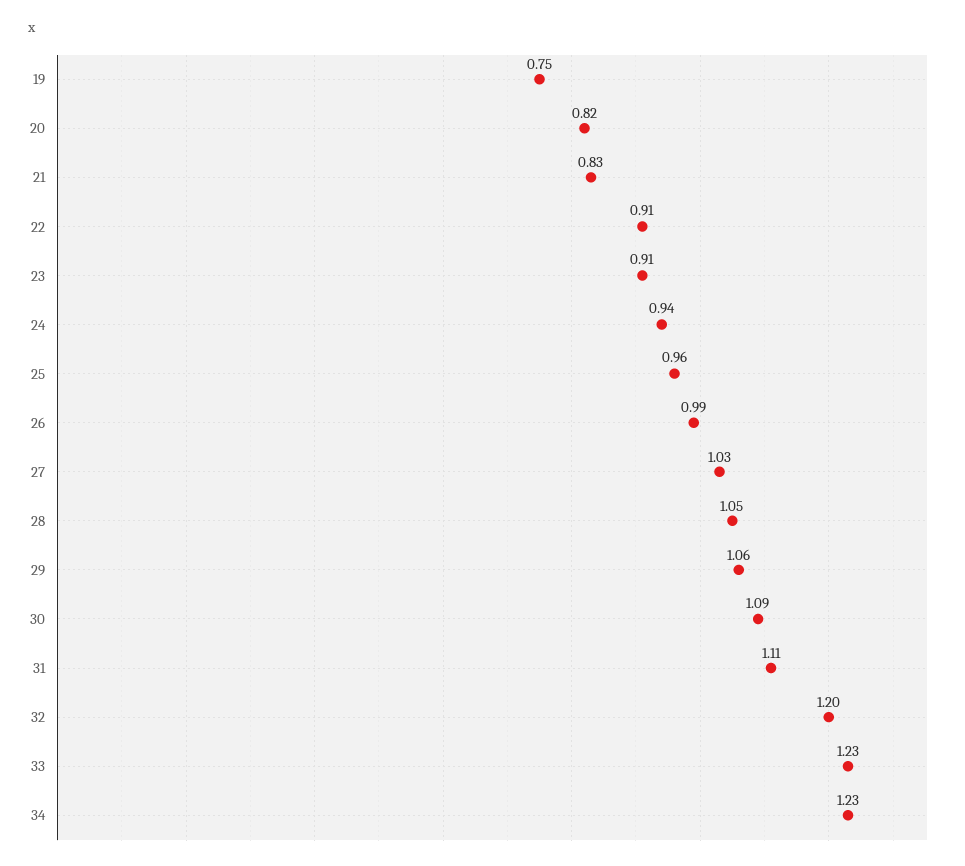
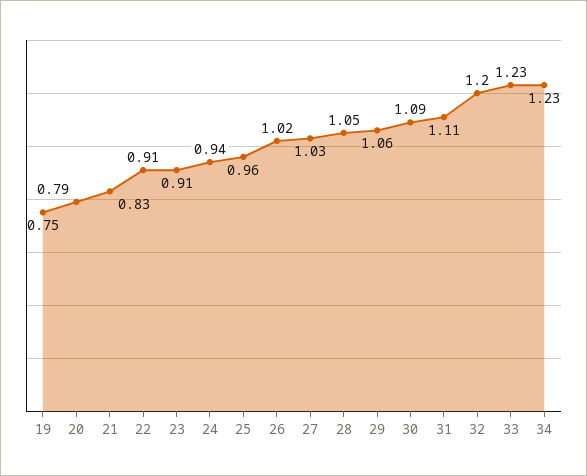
20: 0.82 -> 0.79
26: 0.99 -> 1.02

